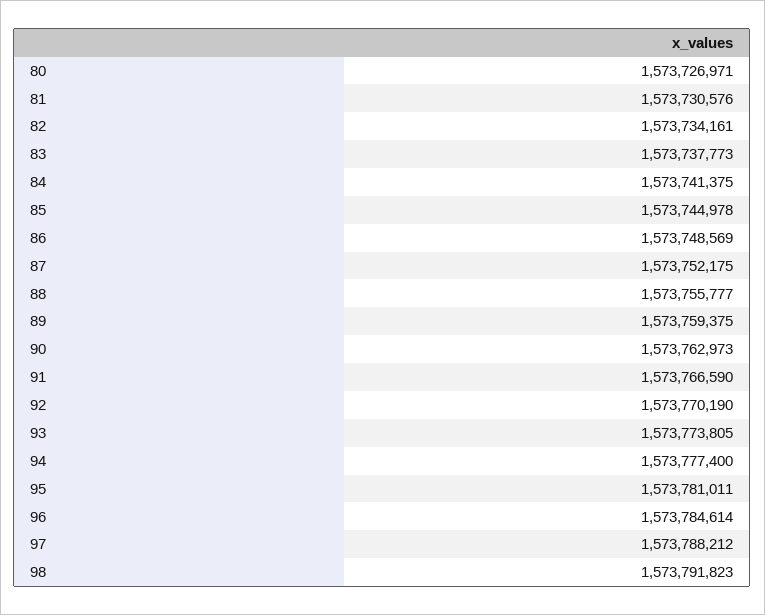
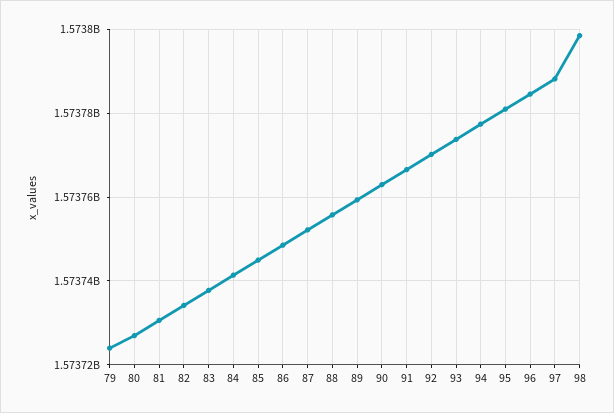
98: 1573791823 -> 1573798000
79: none -> 1573724000

